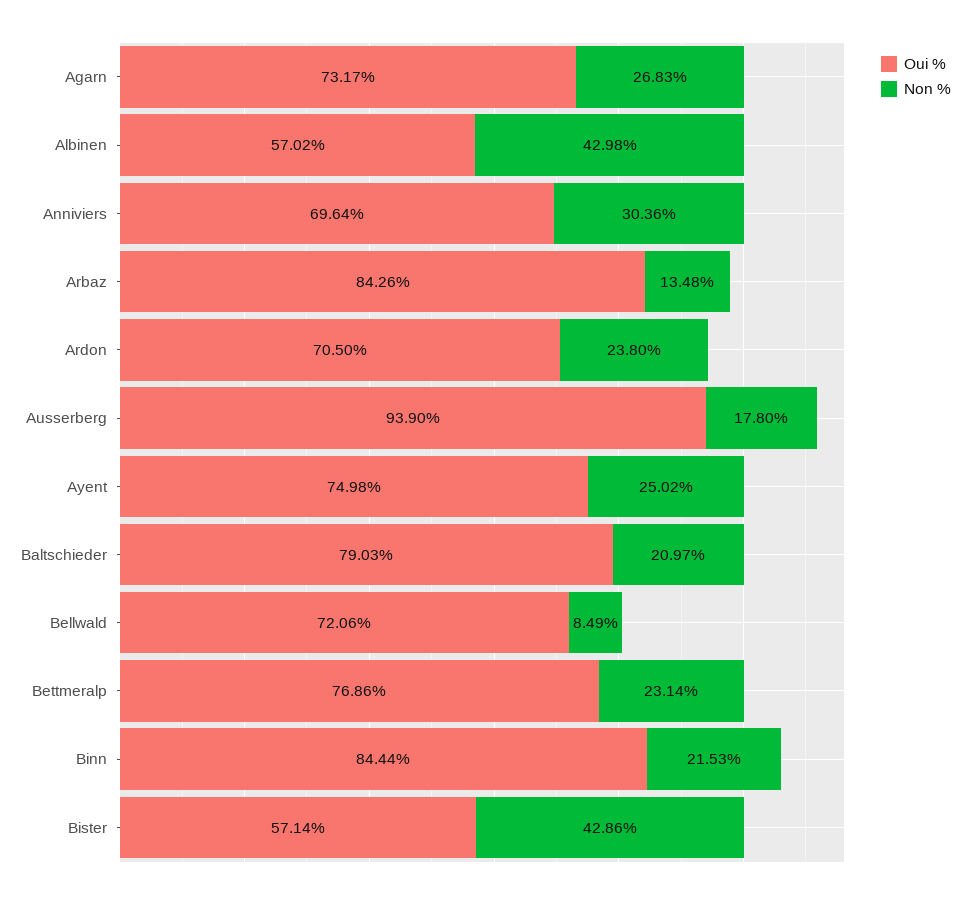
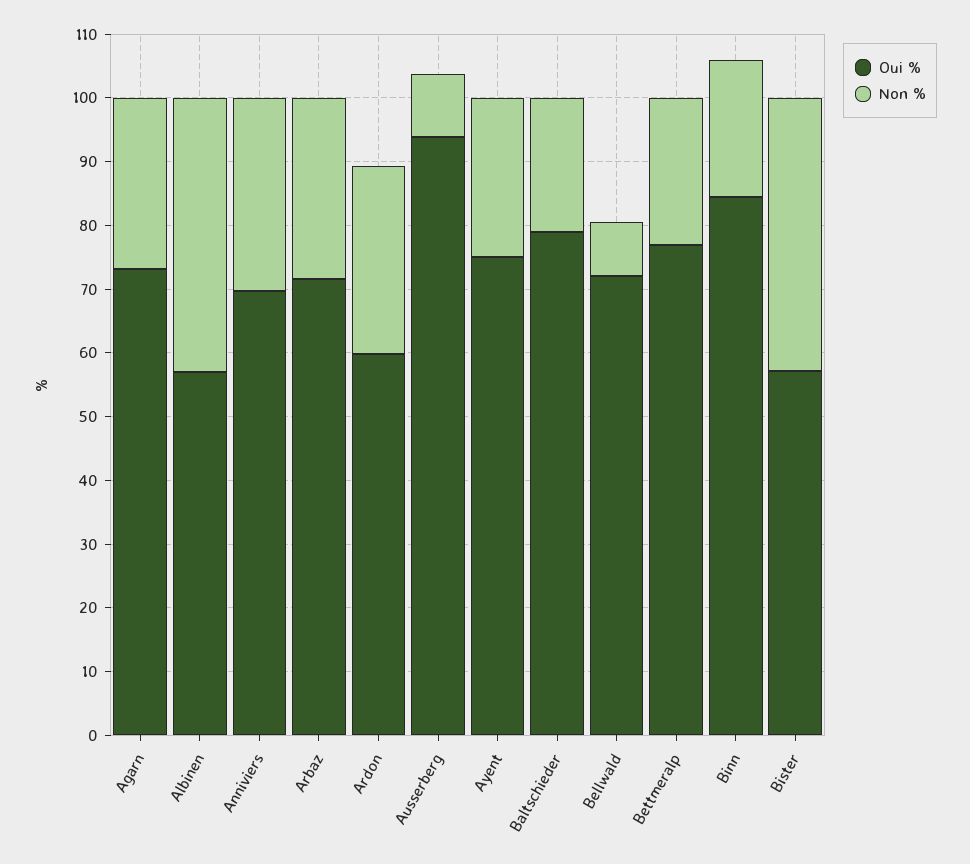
Oui %, Arbaz: 84.26 -> 72
Non %, Arbaz: 13.48 -> 28
Oui %, Ardon: 70.5 -> 60
Non %, Ardon: 23.8 -> 30
Non %, Ausserberg: 17.8 -> 10

